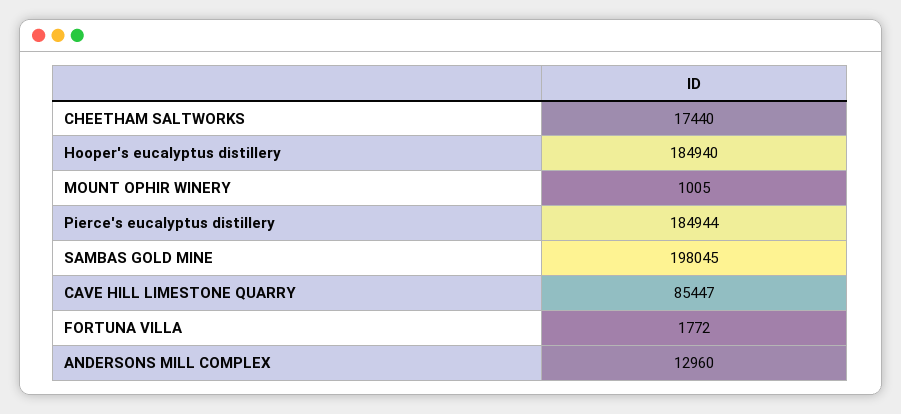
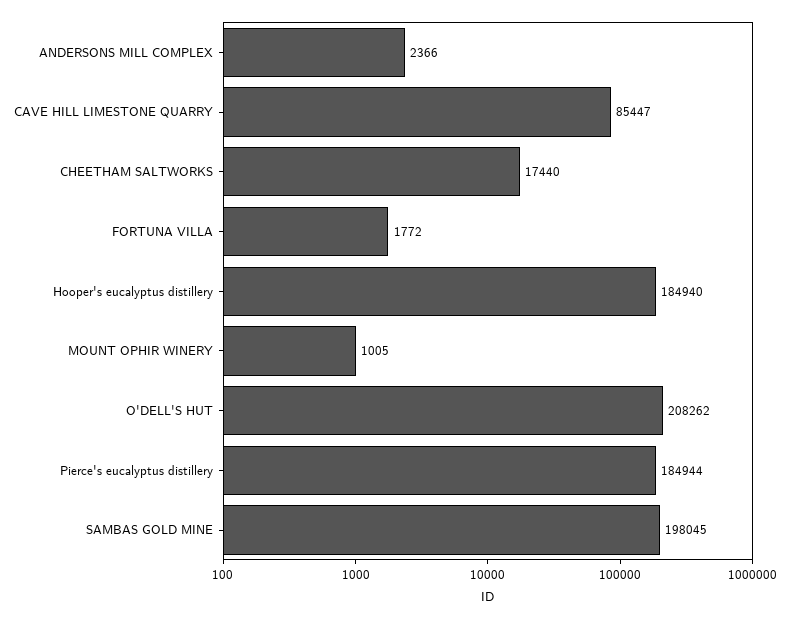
ANDERSONS MILL COMPLEX: 12960 -> 2366
O'DELL'S HUT: none -> 208262

